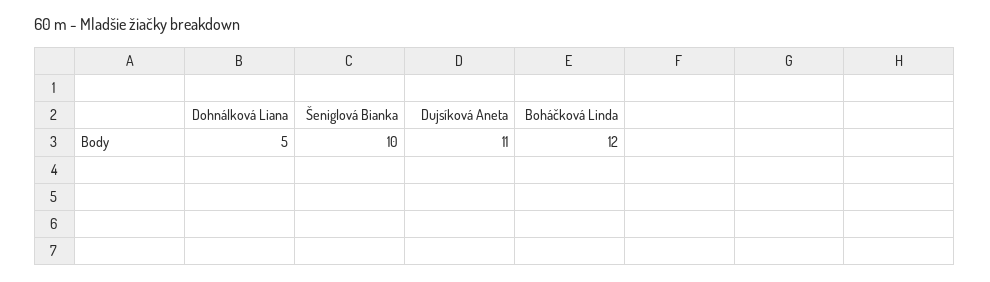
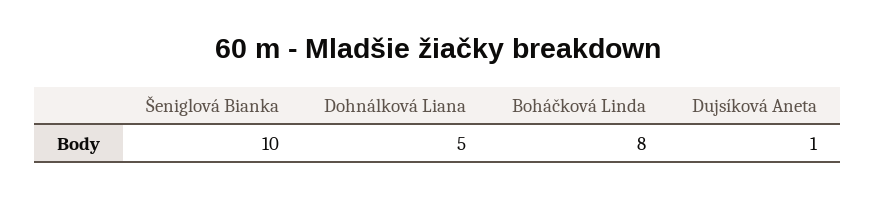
Dujsíková Aneta: 11 -> 1
Boháčková Linda: 12 -> 8

